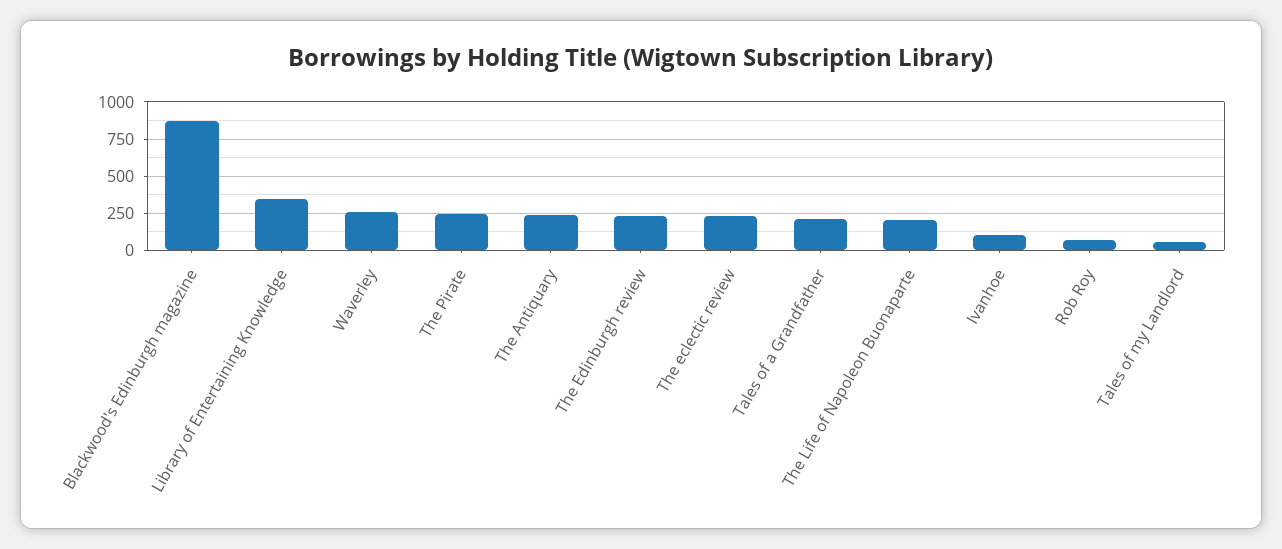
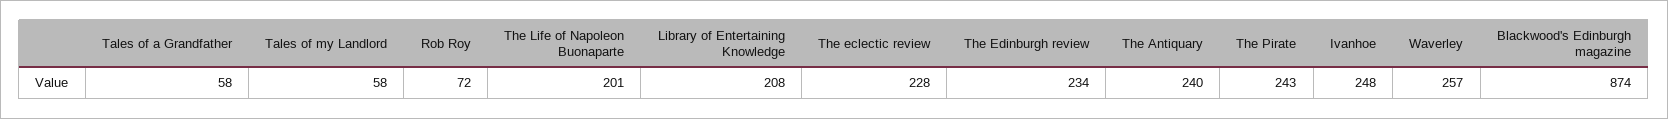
Library of Entertaining Knowledge: 350 -> 208
Tales of a Grandfather: 200 -> 58
Ivanhoe: 100 -> 248

